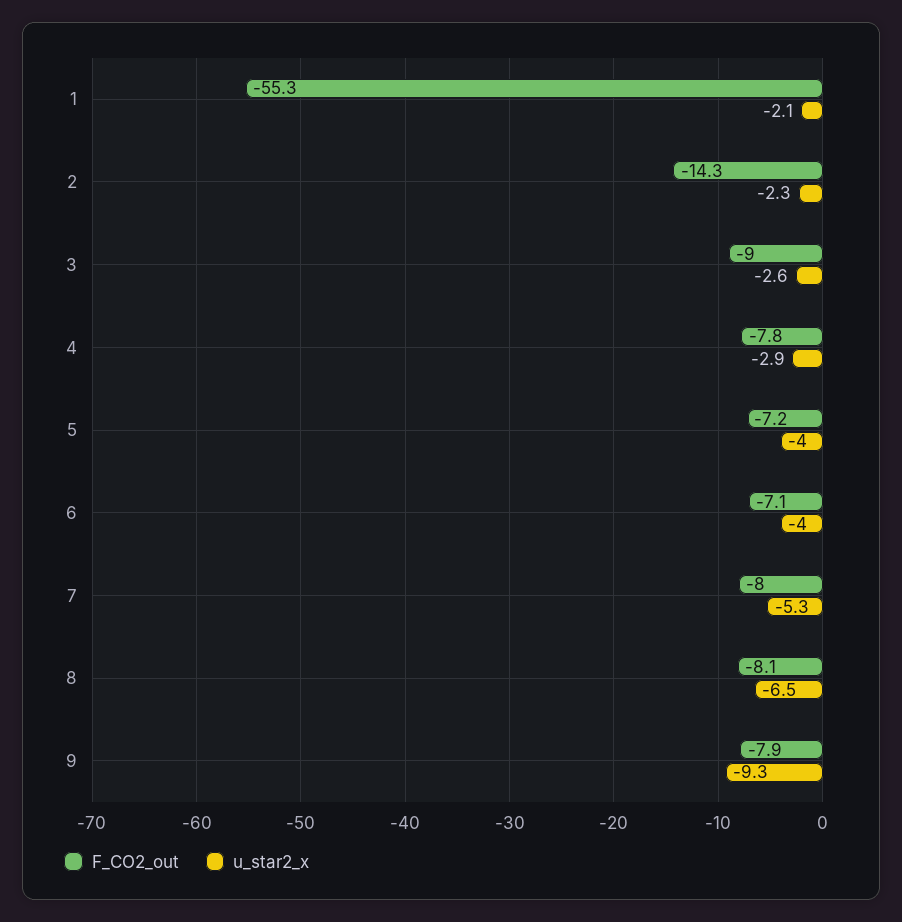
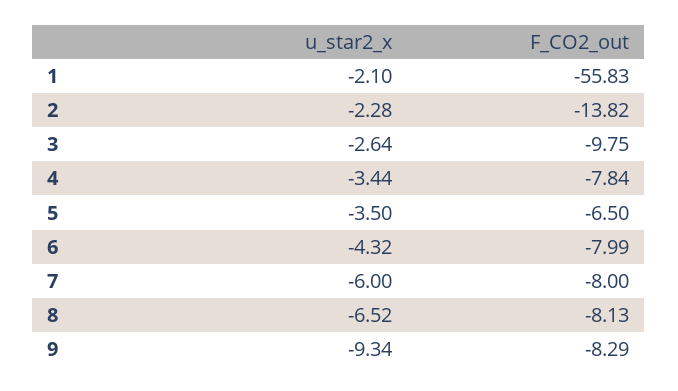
F_CO2_out, 1: -55.3 -> -55.83
F_CO2_out, 2: -14.3 -> -13.82
F_CO2_out, 3: -9 -> -9.75
u_star2_x, 4: -2.9 -> -3.44
F_CO2_out, 5: -7.2 -> -6.5
u_star2_x, 5: -4 -> -3.5
F_CO2_out, 6: -7.1 -> -7.99
u_star2_x, 6: -4 -> -4.32
u_star2_x, 7: -5.3 -> -6
F_CO2_out, 9: -7.9 -> -8.29

